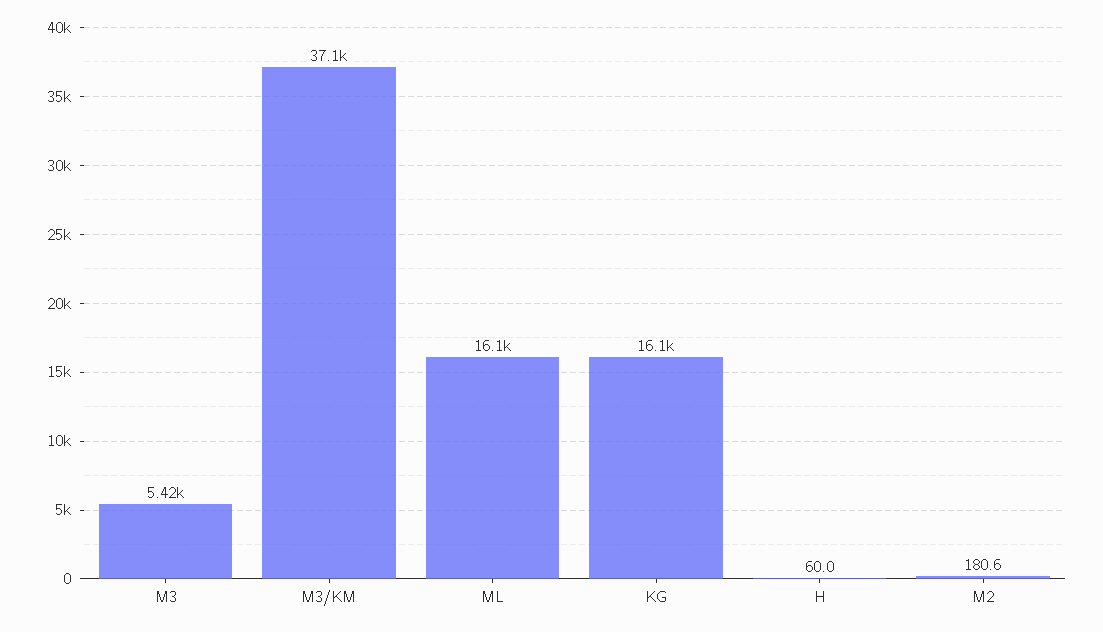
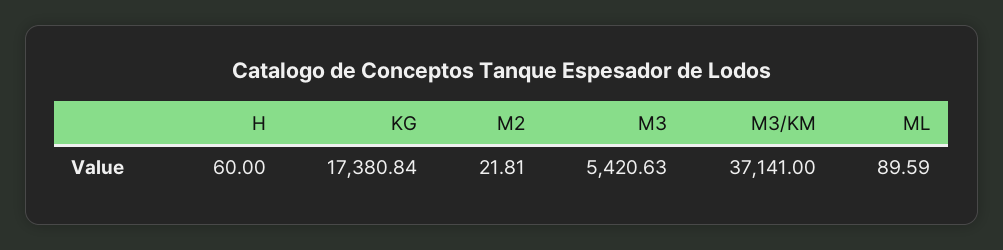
ML: 16100 -> 89.59
KG: 16100 -> 17380.84
M2: 180.6 -> 21.81

